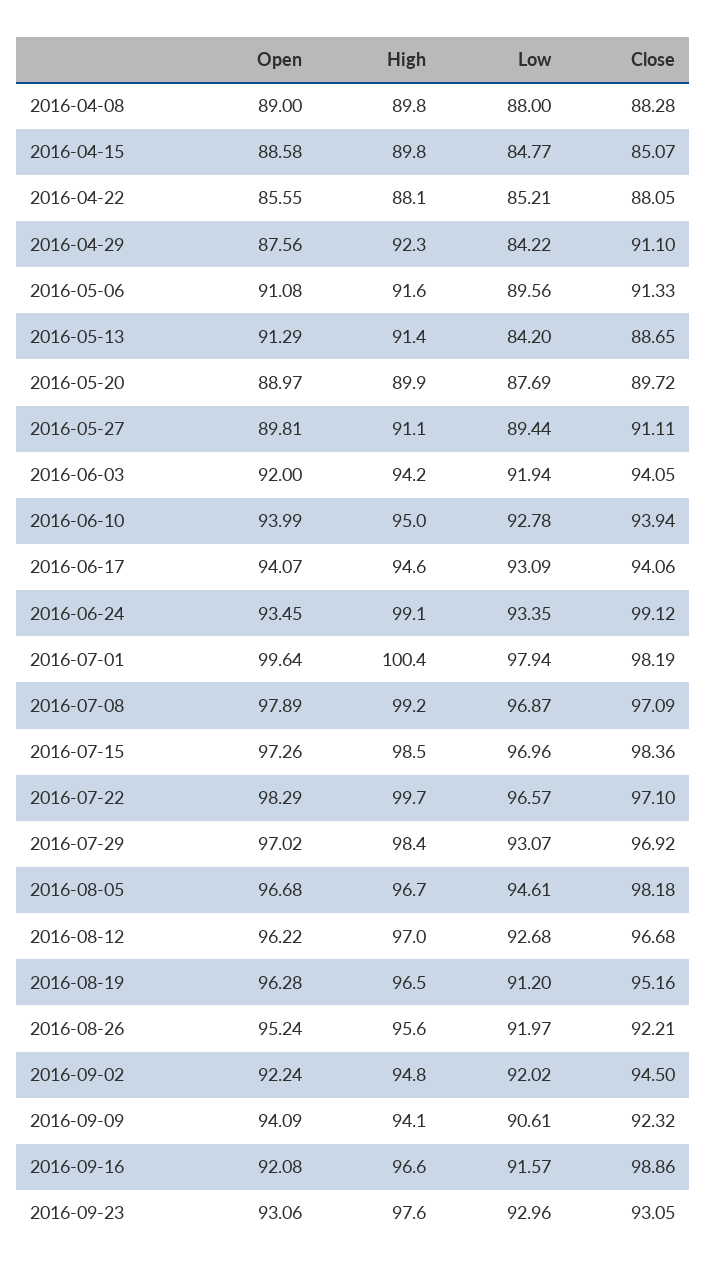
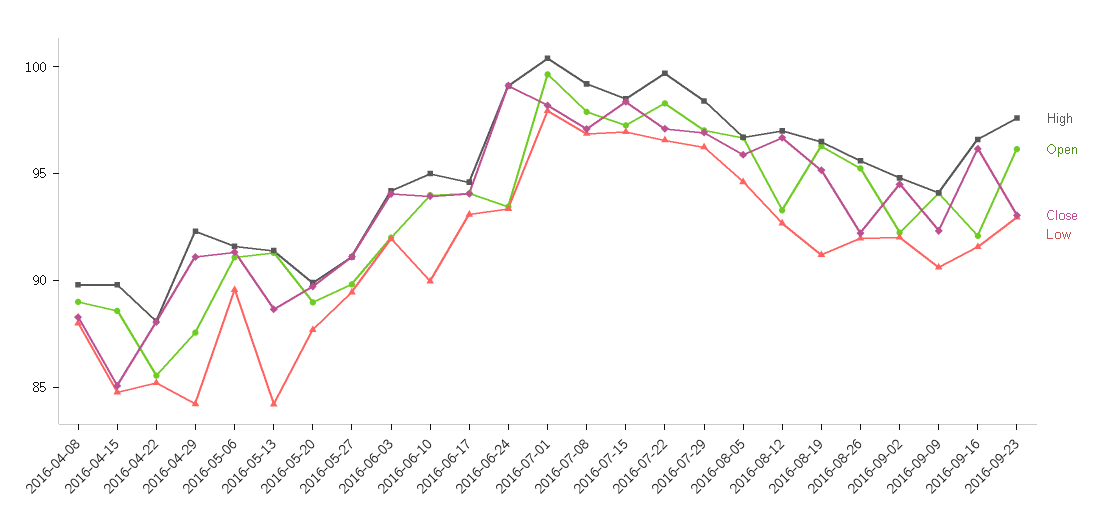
Low, 2016-06-10: 92.78 -> 90
Low, 2016-07-29: 93.07 -> 96
Close, 2016-08-05: 98.18 -> 96
Open, 2016-08-12: 96.22 -> 93
Close, 2016-09-16: 98.86 -> 96
Open, 2016-09-23: 93.06 -> 96

